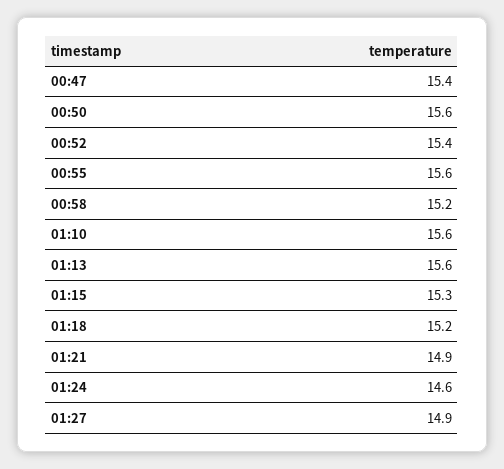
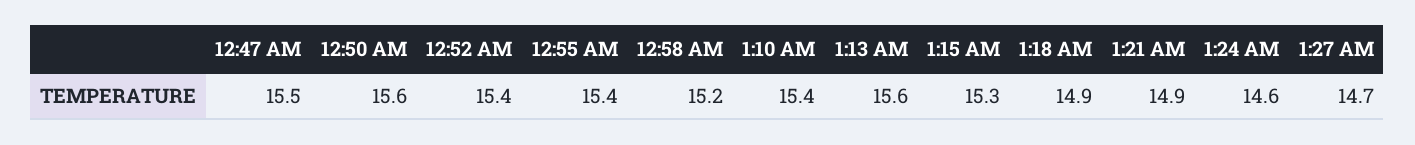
00:47: 15.4 -> 15.5
00:55: 15.6 -> 15.4
01:10: 15.6 -> 15.4
01:18: 15.2 -> 14.9
01:27: 14.9 -> 14.7

